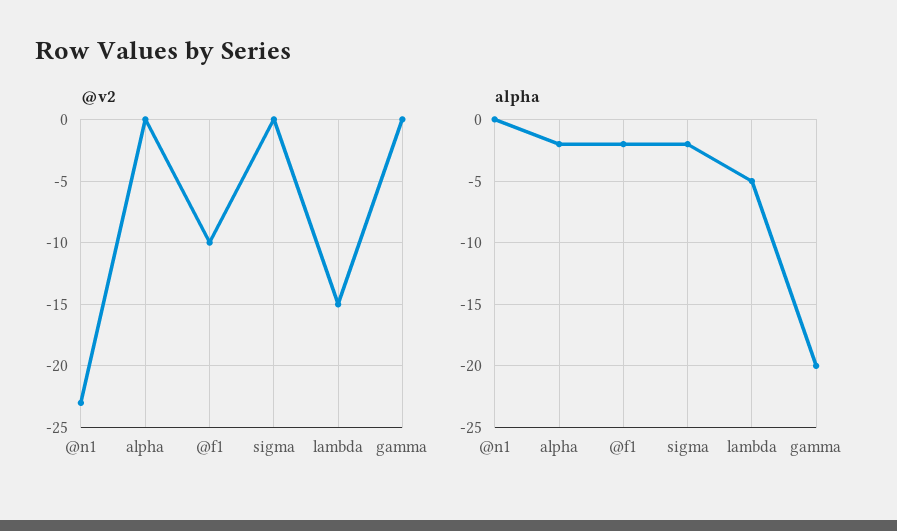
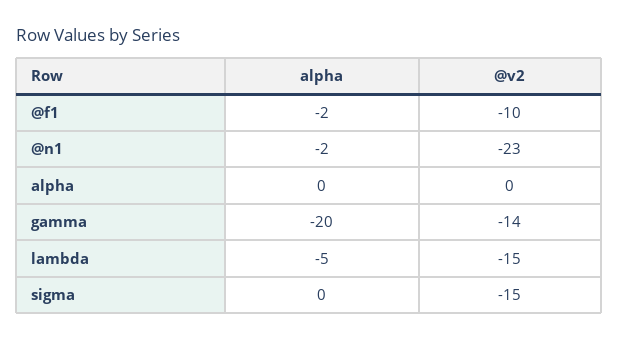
@v2, sigma: 0 -> -15
@v2, gamma: 0 -> -14
alpha, @n1: 0 -> -2
alpha, alpha: -2 -> 0
alpha, sigma: -2 -> 0

